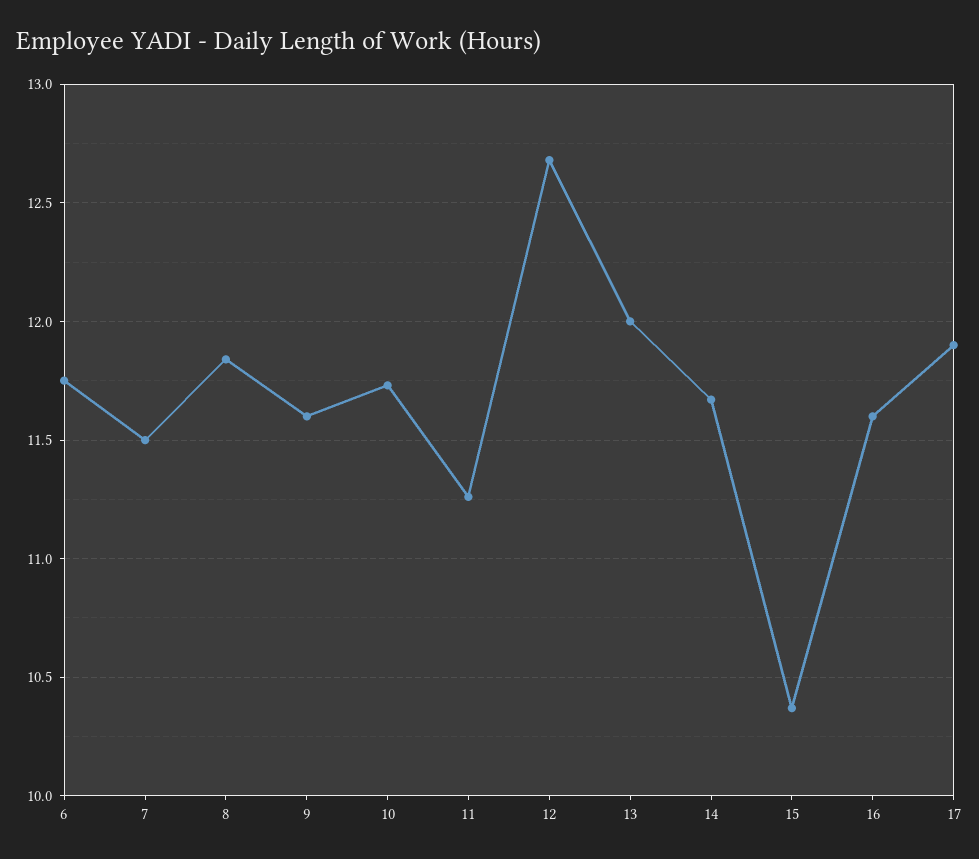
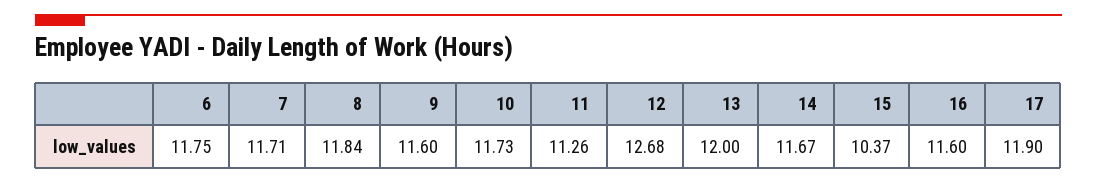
7: 11.5 -> 11.71

